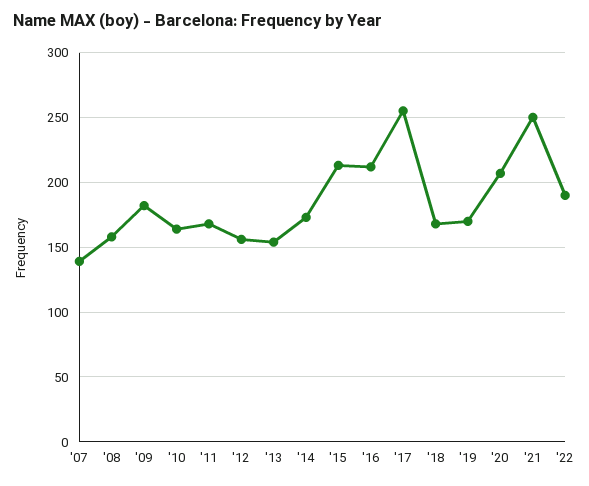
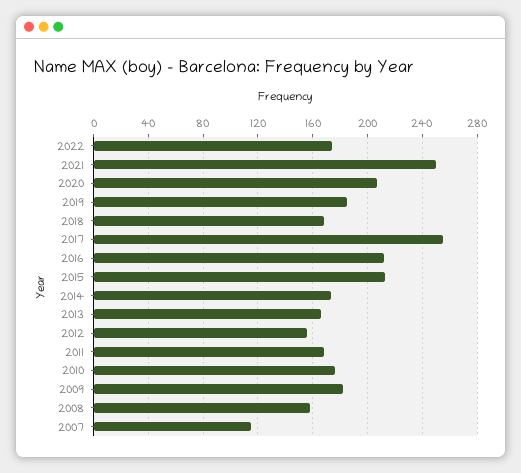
'07: 140 -> 115
'10: 165 -> 175
'13: 155 -> 165
'19: 170 -> 185
'22: 190 -> 175

